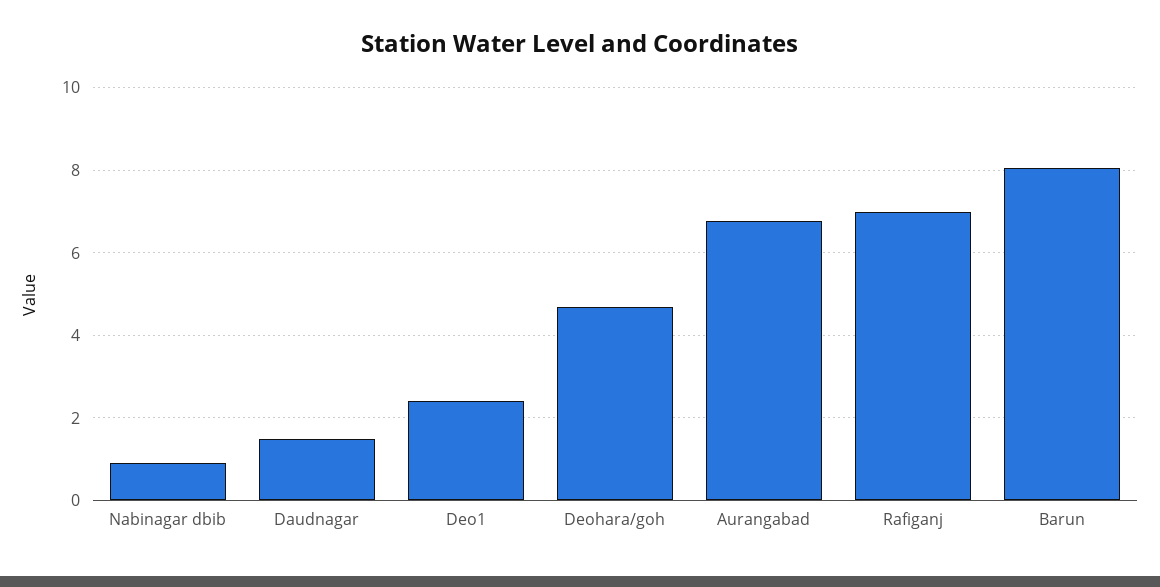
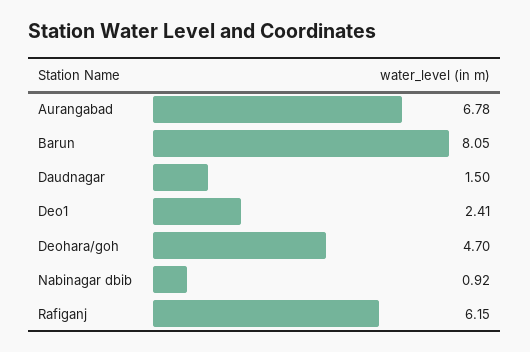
Rafiganj: 7 -> 6.15

